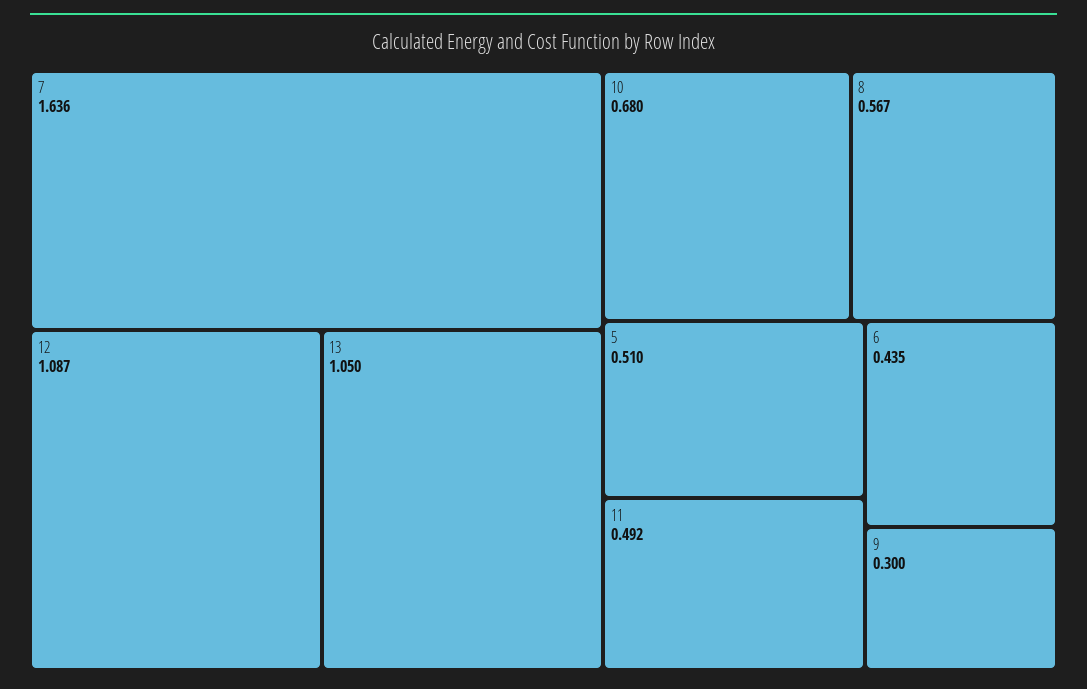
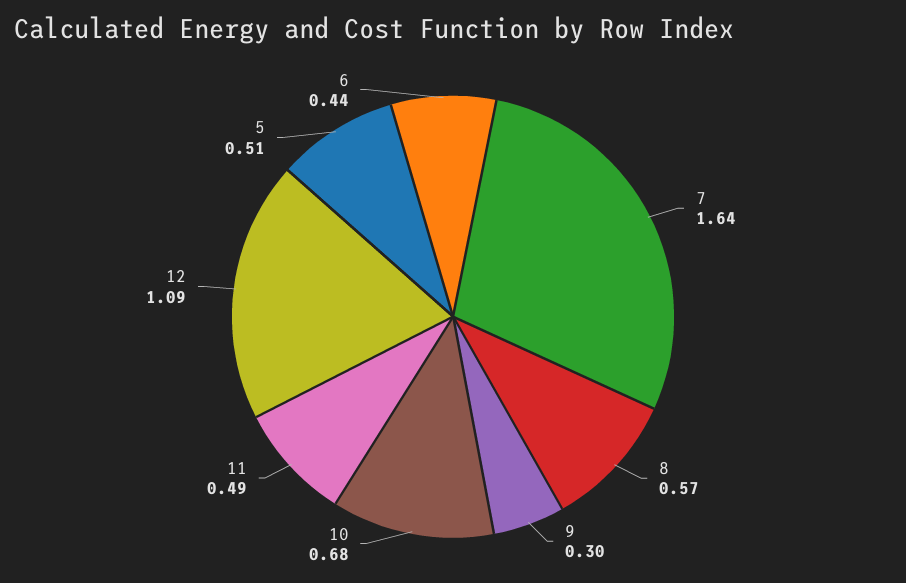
13: 1.05 -> none

